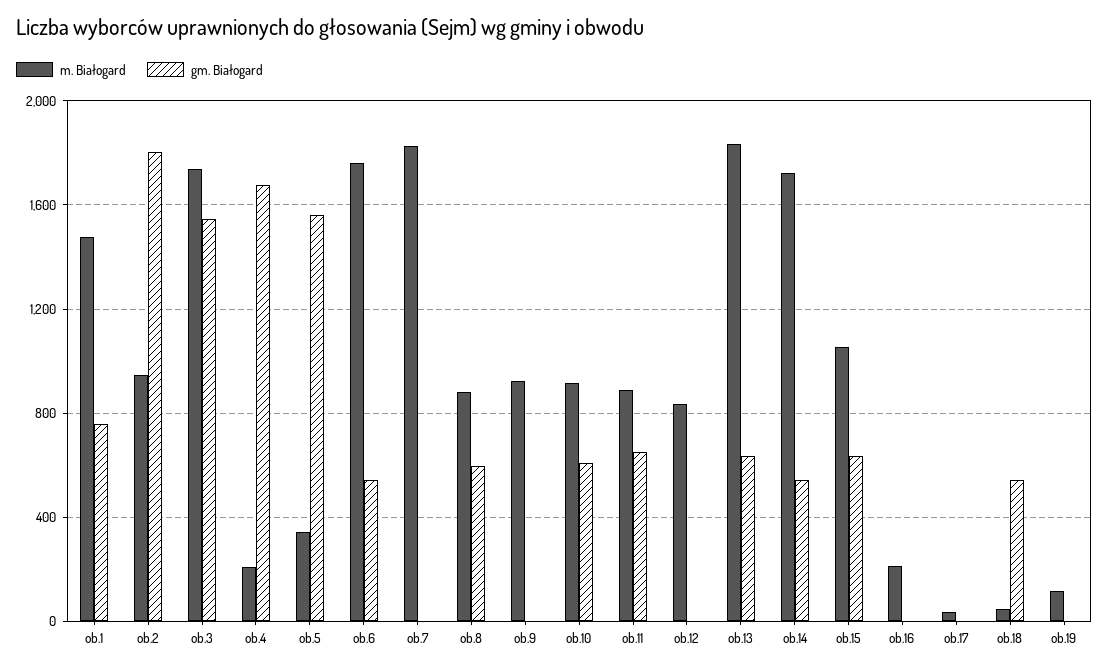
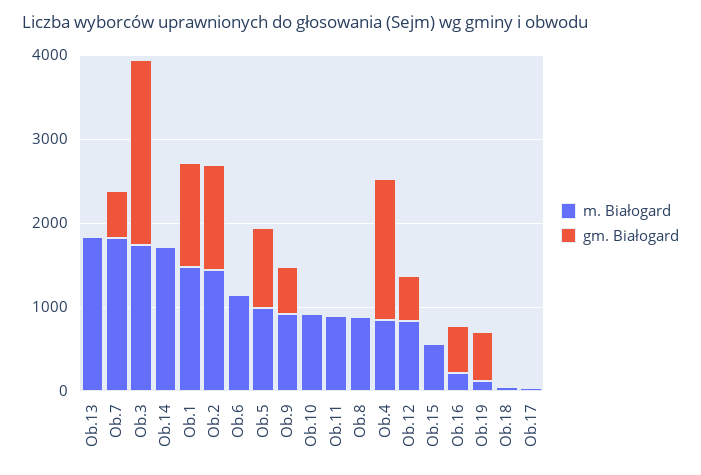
gm. Białogard, ob.1: 750 -> 1200
m. Białogard, ob.2: 950 -> 1400
gm. Białogard, ob.2: 1800 -> 1200
gm. Białogard, ob.3: 1550 -> 2200
m. Białogard, ob.4: 200 -> 800
m. Białogard, ob.5: 350 -> 1000
gm. Białogard, ob.5: 1550 -> 1000
m. Białogard, ob.6: 1750 -> 1200
gm. Białogard, ob.6: 550 -> 0
gm. Białogard, ob.7: 0 -> 600
gm. Białogard, ob.8: 600 -> 0
gm. Białogard, ob.9: 0 -> 600
gm. Białogard, ob.10: 600 -> 0
gm. Białogard, ob.11: 650 -> 0
gm. Białogard, ob.12: 0 -> 600
gm. Białogard, ob.13: 650 -> 0
gm. Białogard, ob.14: 550 -> 0
m. Białogard, ob.15: 1050 -> 600
gm. Białogard, ob.15: 650 -> 0
gm. Białogard, ob.16: 0 -> 600
gm. Białogard, ob.18: 550 -> 0
gm. Białogard, ob.19: 0 -> 600

